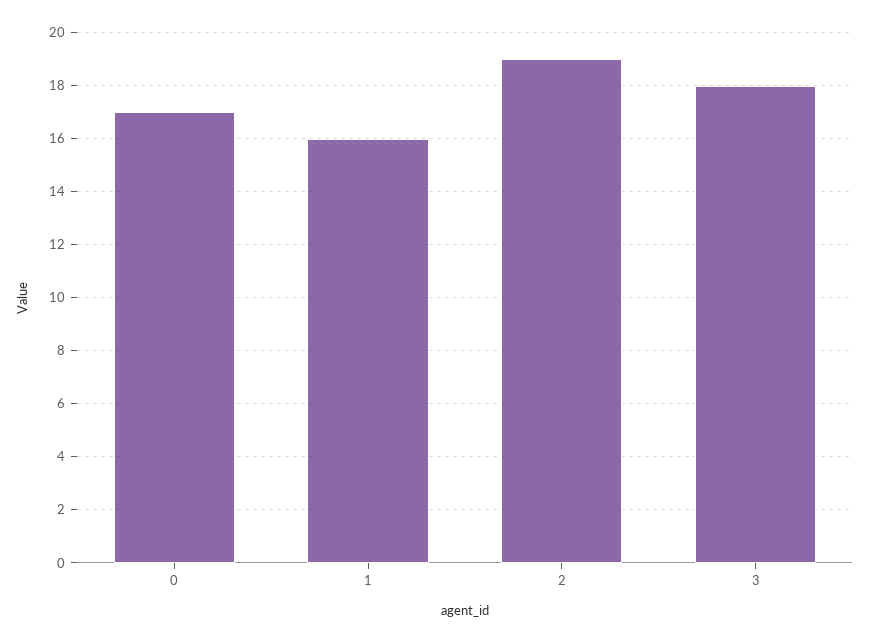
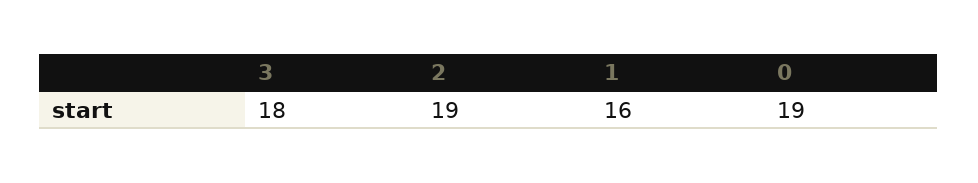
0: 17 -> 19

